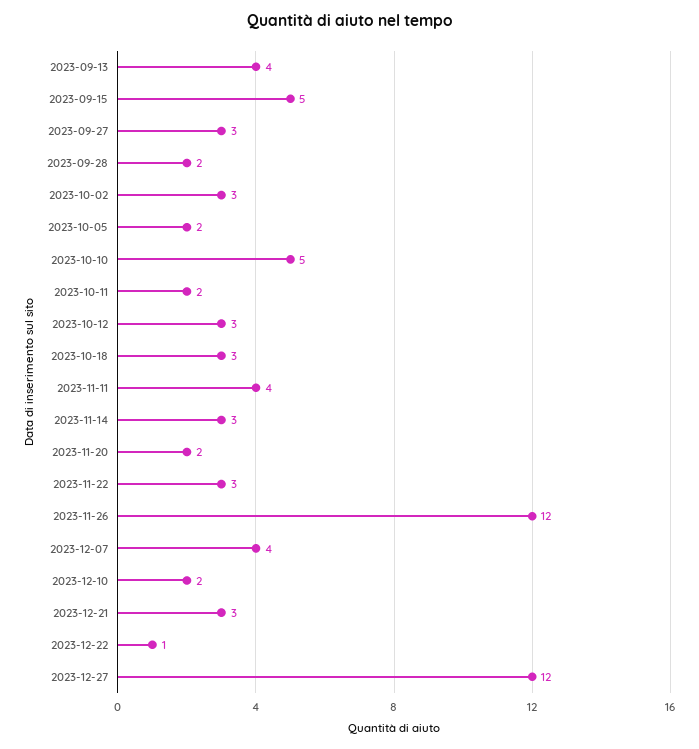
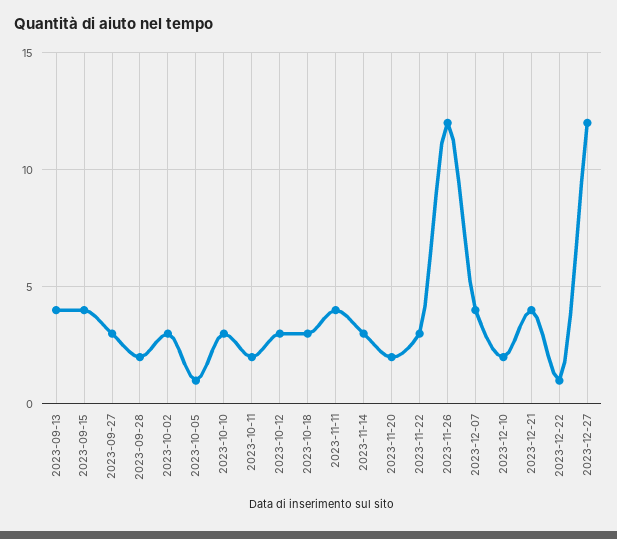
2023-09-15: 5 -> 4
2023-10-05: 2 -> 1
2023-10-10: 5 -> 3
2023-12-21: 3 -> 4

